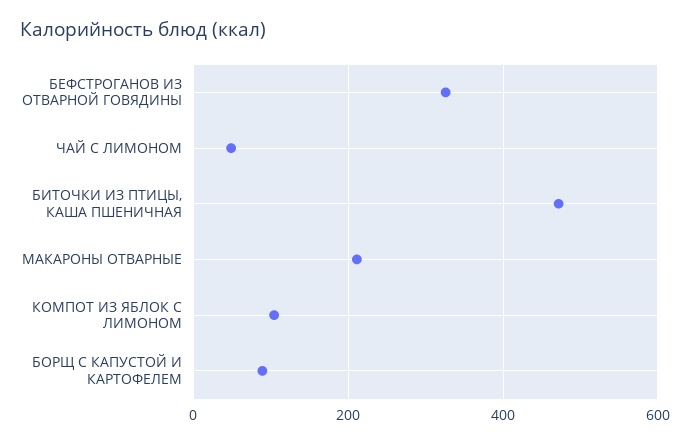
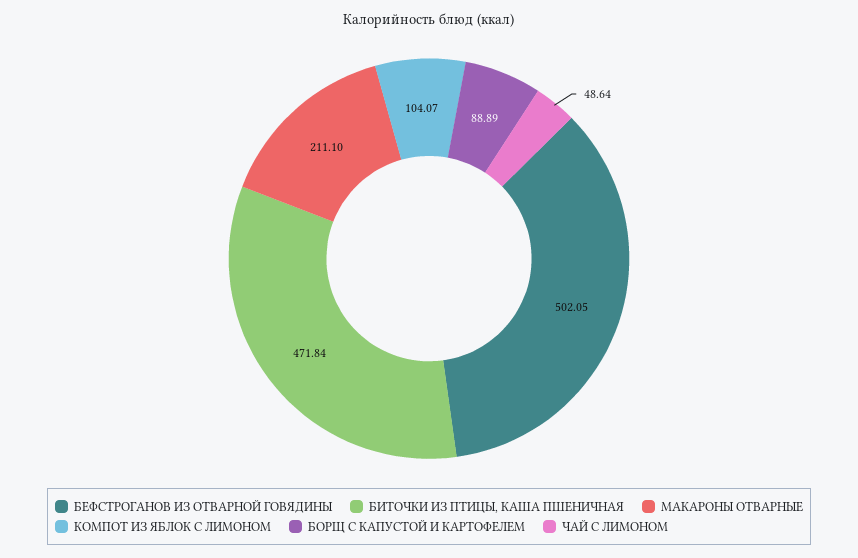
БЕФСТРОГАНОВ ИЗ ОТВАРНОЙ ГОВЯДИНЫ: 320 -> 502.05

